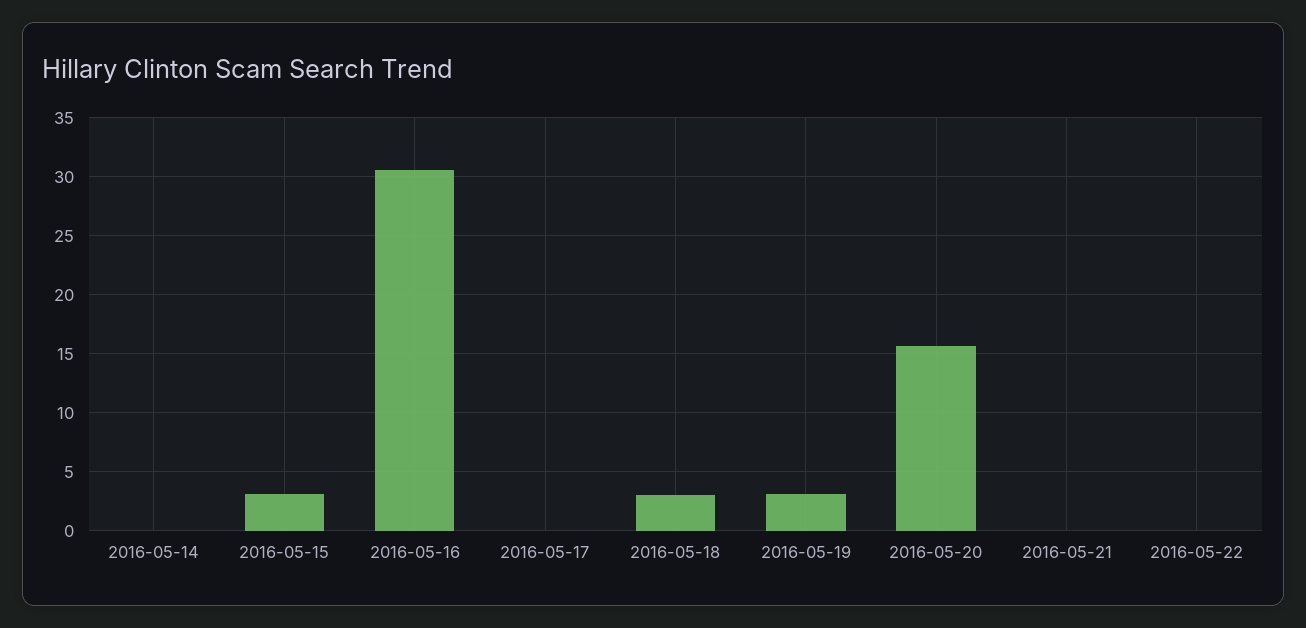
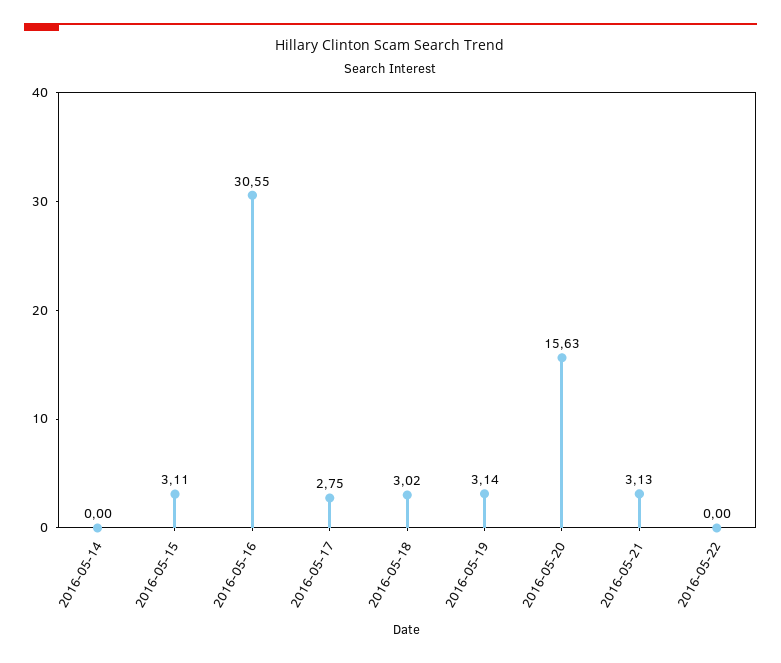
2016-05-17: 0 -> 2.75
2016-05-21: 0 -> 3.13

